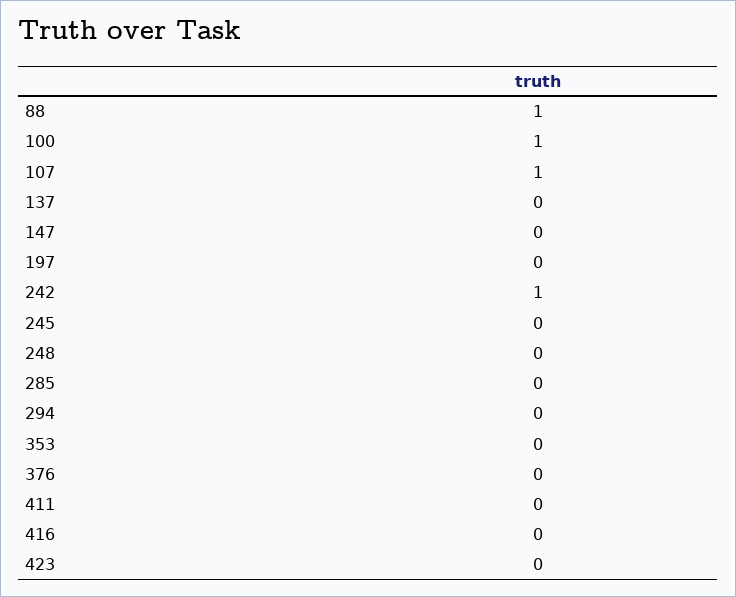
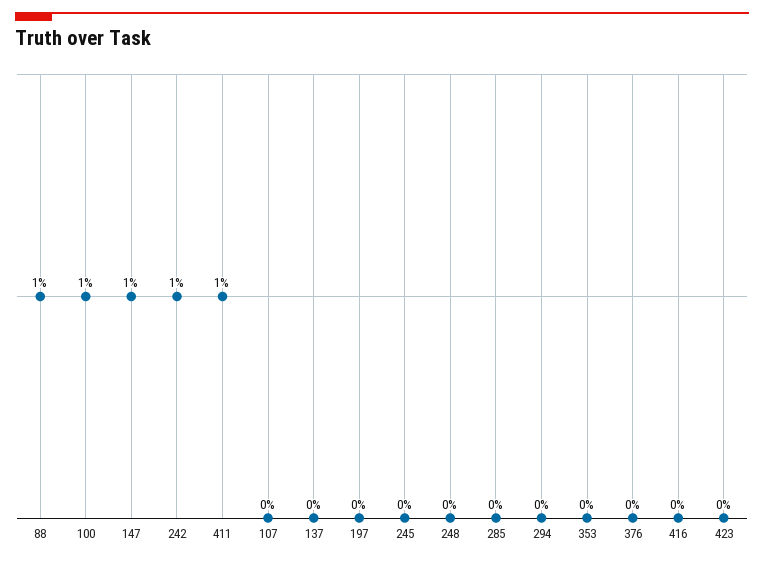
107: 1 -> 0
147: 0 -> 1
411: 0 -> 1

